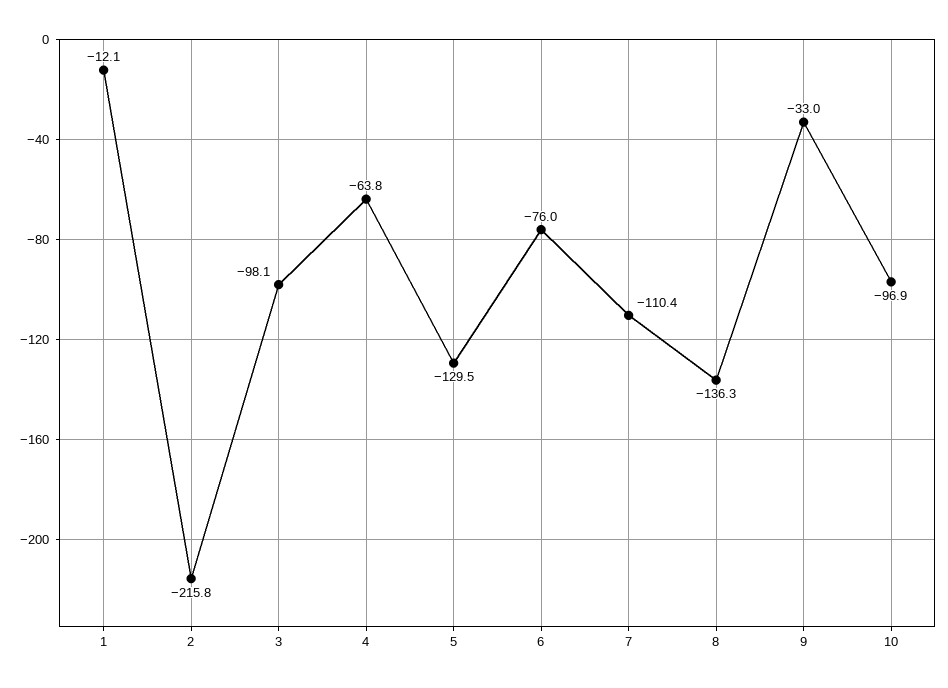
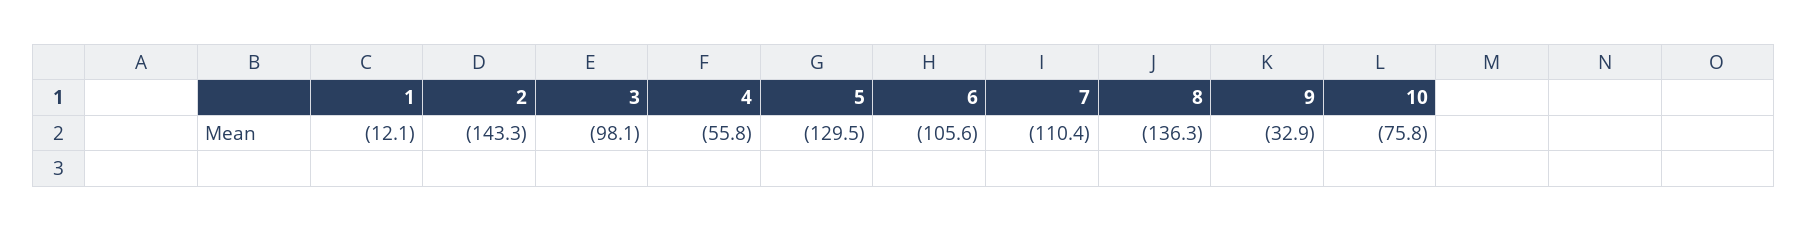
2: -215.8 -> -143.3
4: -63.8 -> -55.8
6: -76 -> -105.6
9: -33 -> -32.9
10: -96.9 -> -75.8

